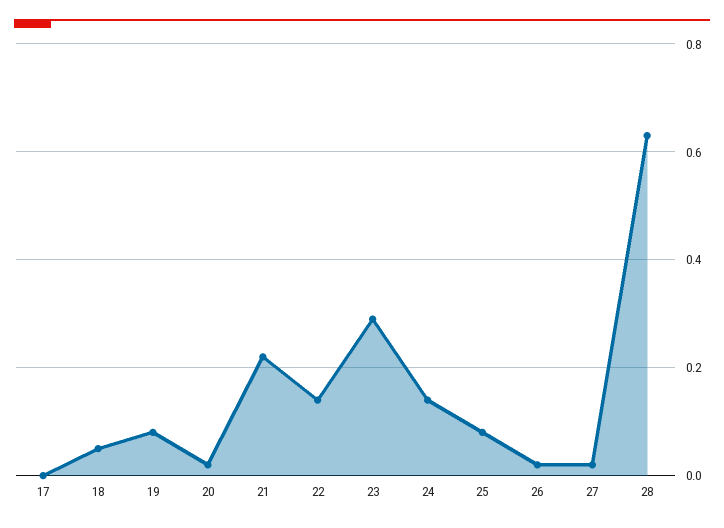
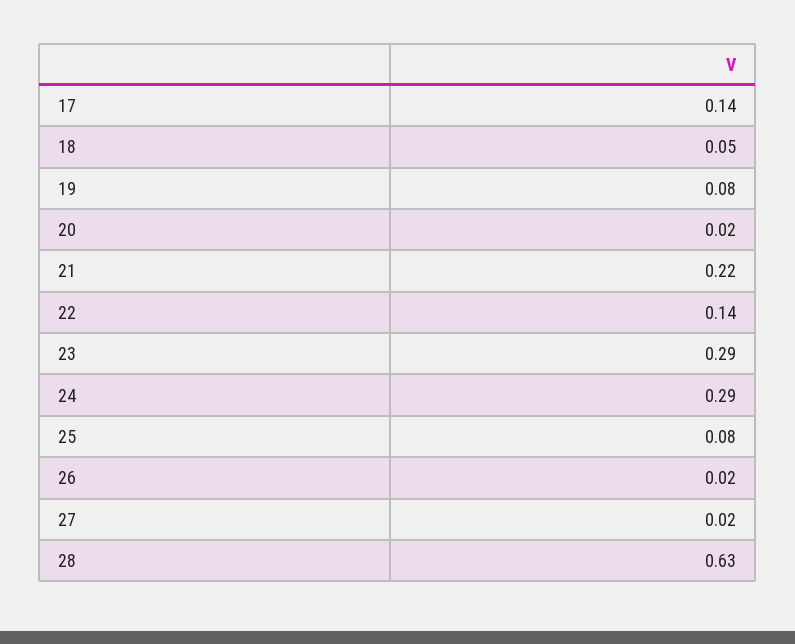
17: 0 -> 0.14
24: 0.15 -> 0.29

